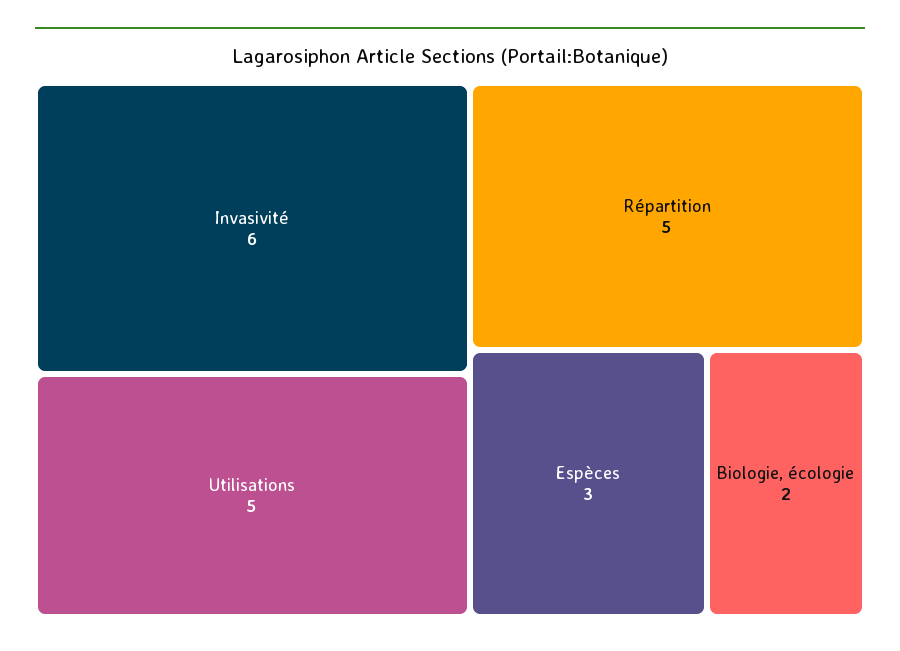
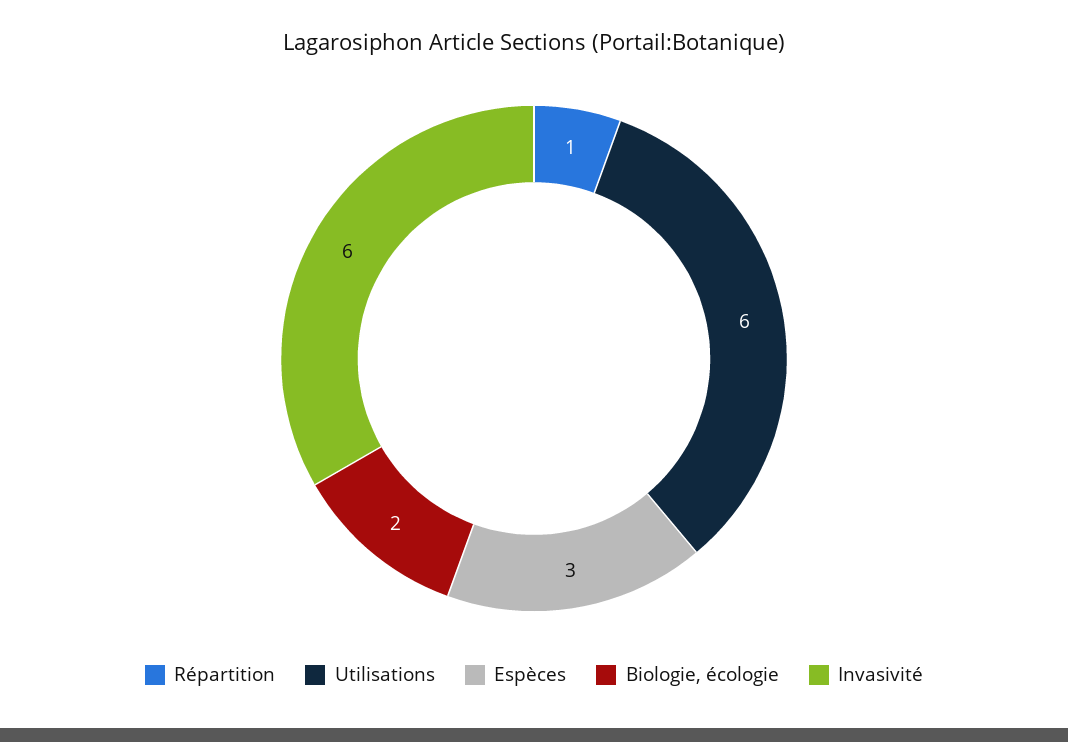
Utilisations: 5 -> 6
Répartition: 5 -> 1

